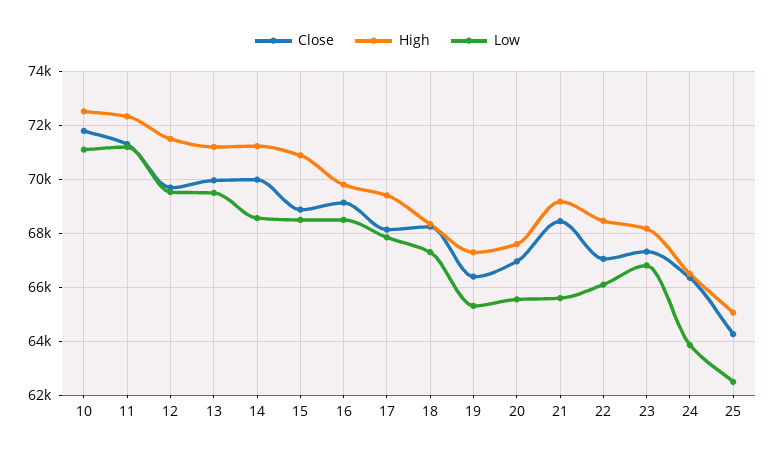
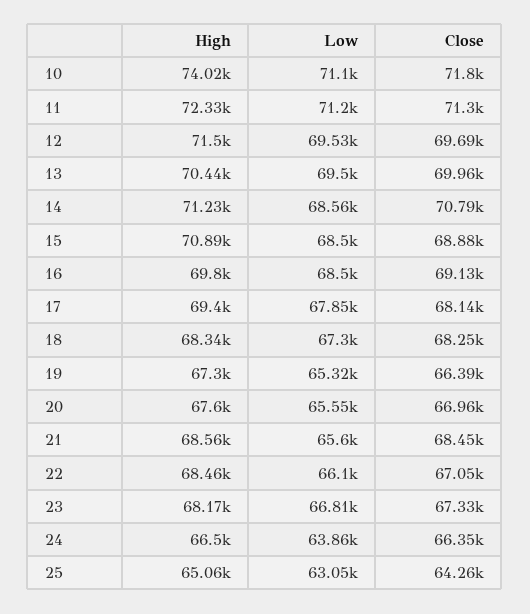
High, 10: 72500 -> 74020
High, 13: 71250 -> 70440
Close, 14: 70000 -> 70790
High, 21: 69250 -> 68560
Low, 25: 62500 -> 63050

